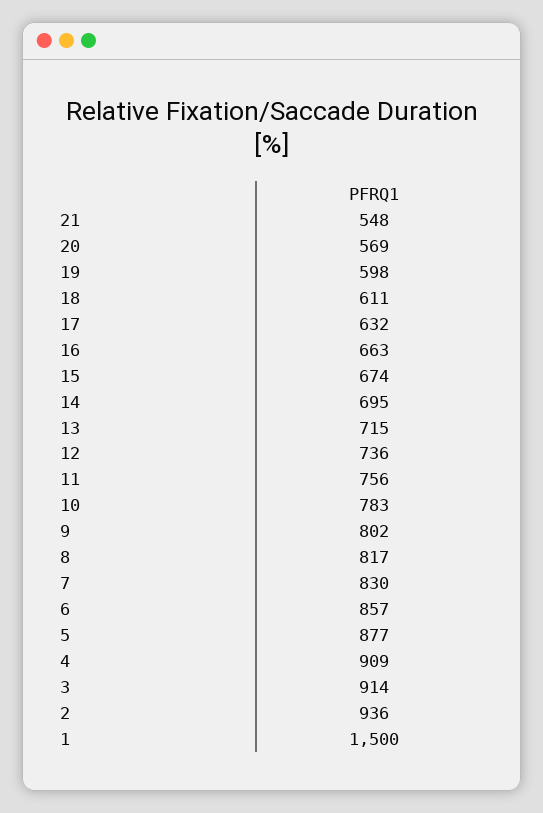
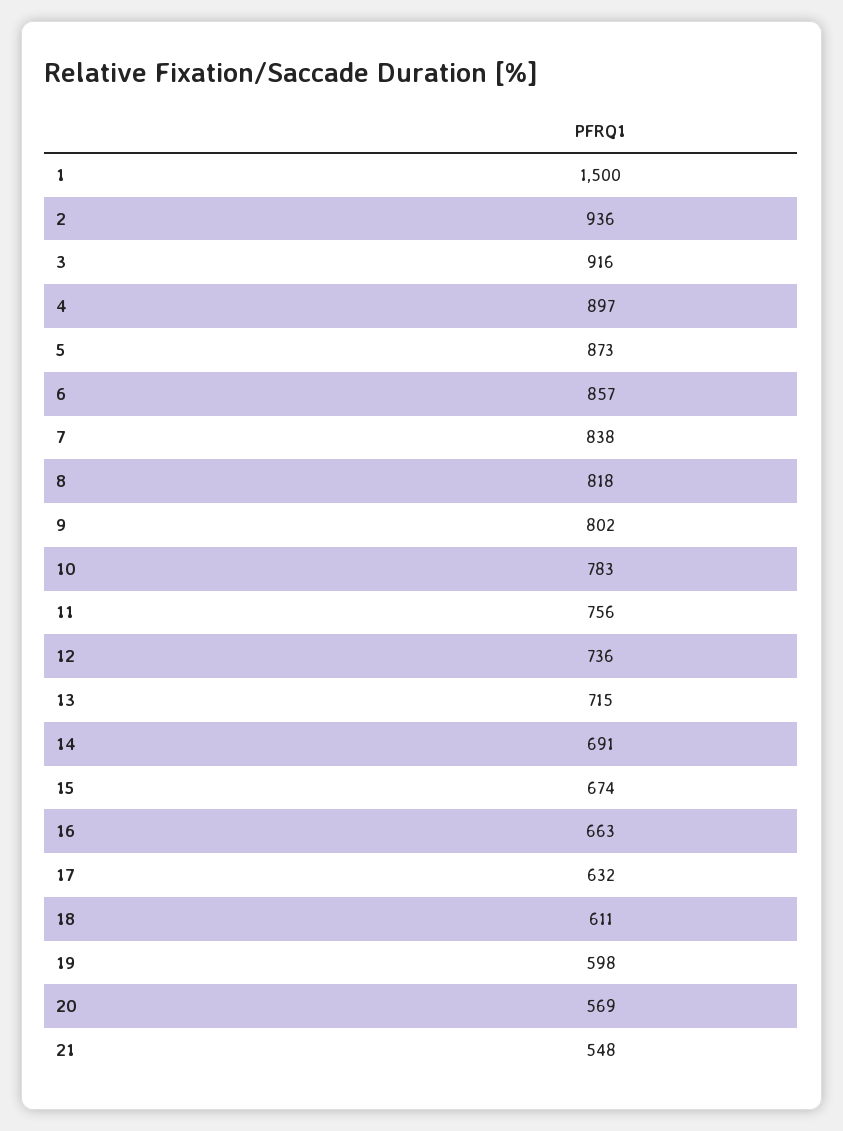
14: 695 -> 691
8: 817 -> 818
7: 830 -> 838
5: 877 -> 873
4: 909 -> 897
3: 914 -> 916

